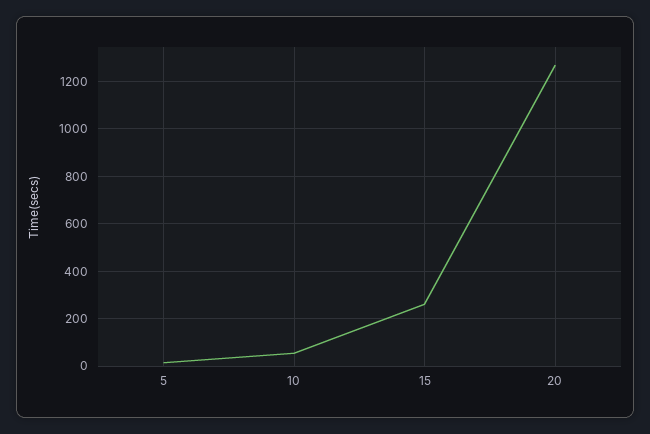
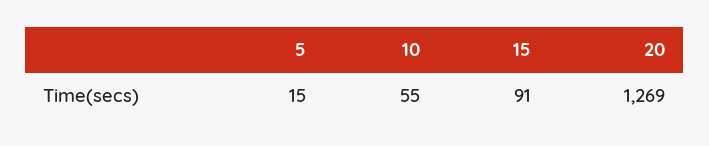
15: 250 -> 91

